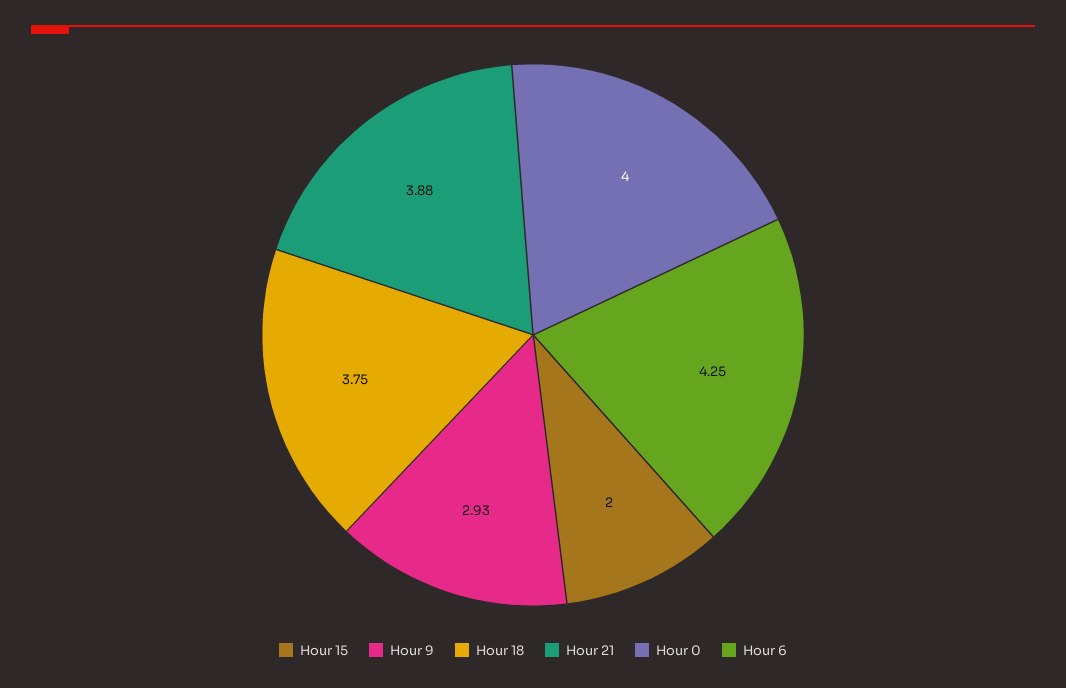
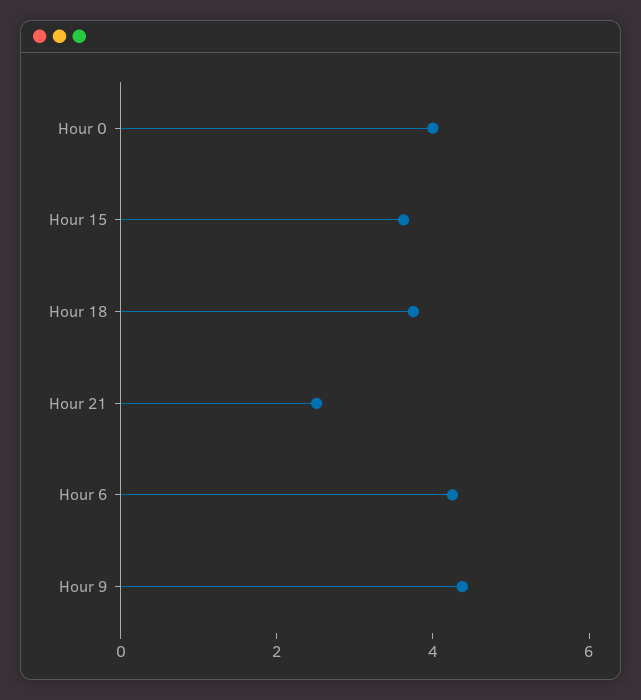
Hour 15: 2 -> 3.5
Hour 9: 2.93 -> 4.5
Hour 21: 3.88 -> 2.5

